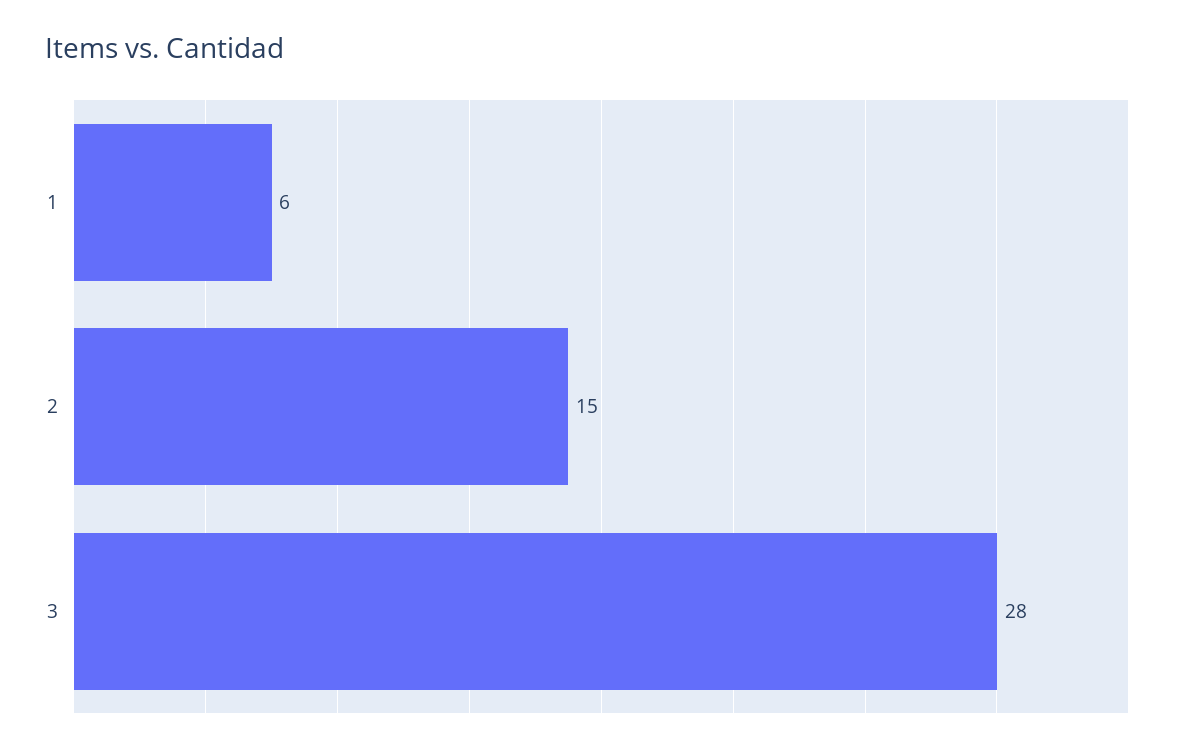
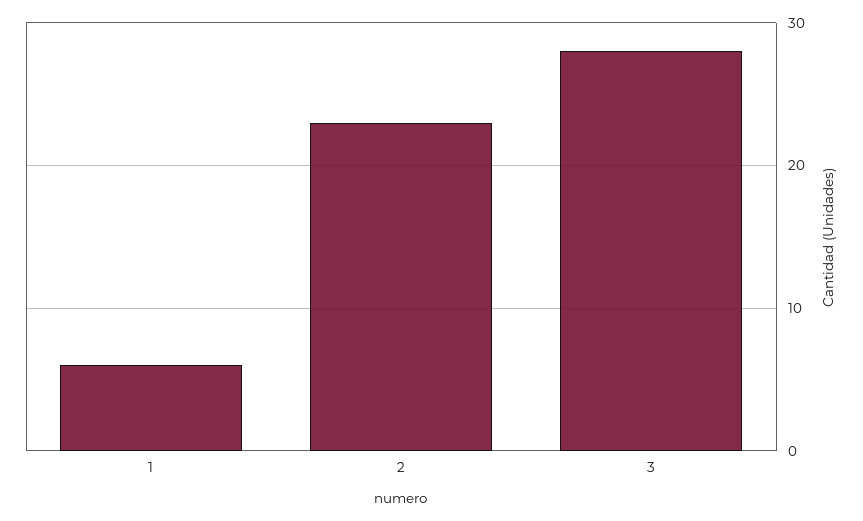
2: 15 -> 23

